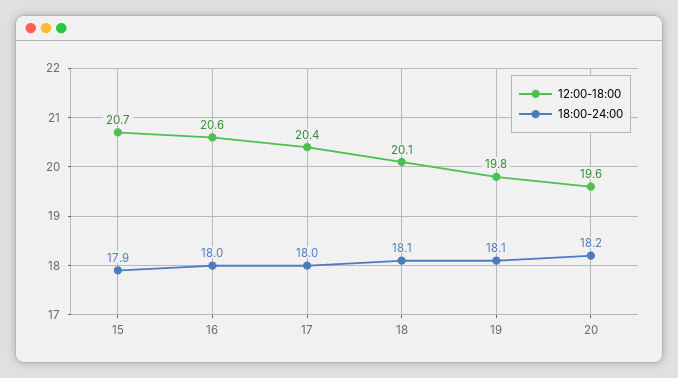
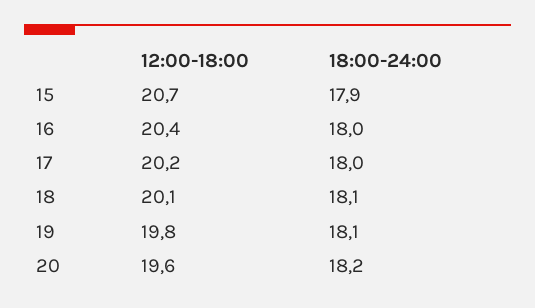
12:00-18:00, 16: 20.6 -> 20.4
12:00-18:00, 17: 20.4 -> 20.2

